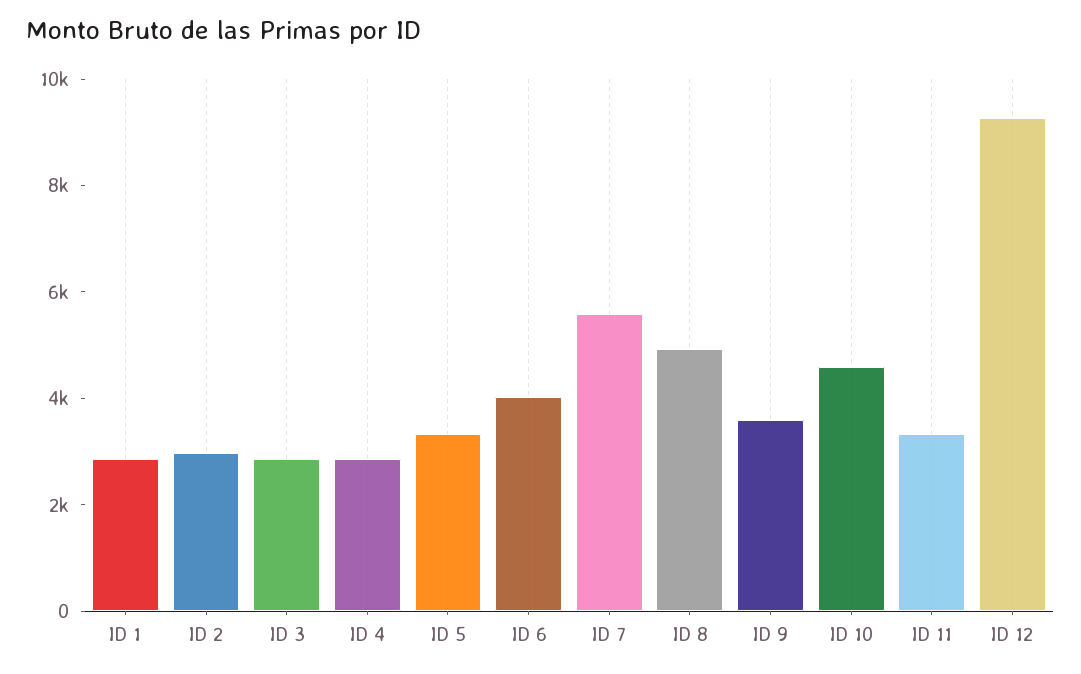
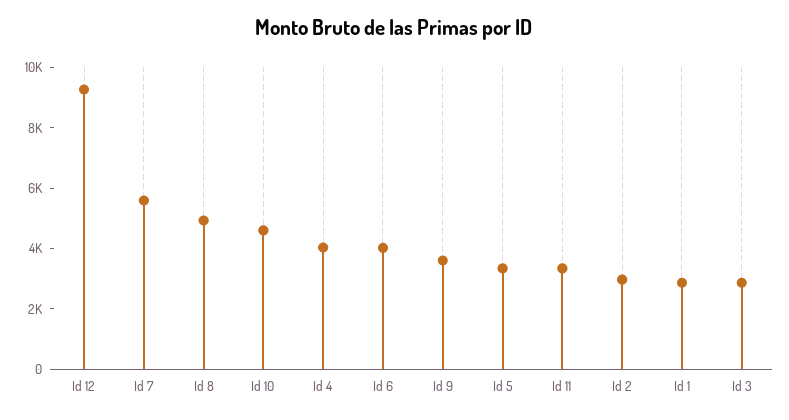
ID 4: 3000 -> 4000

